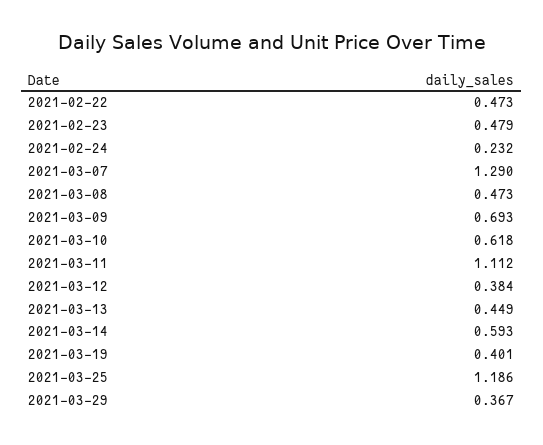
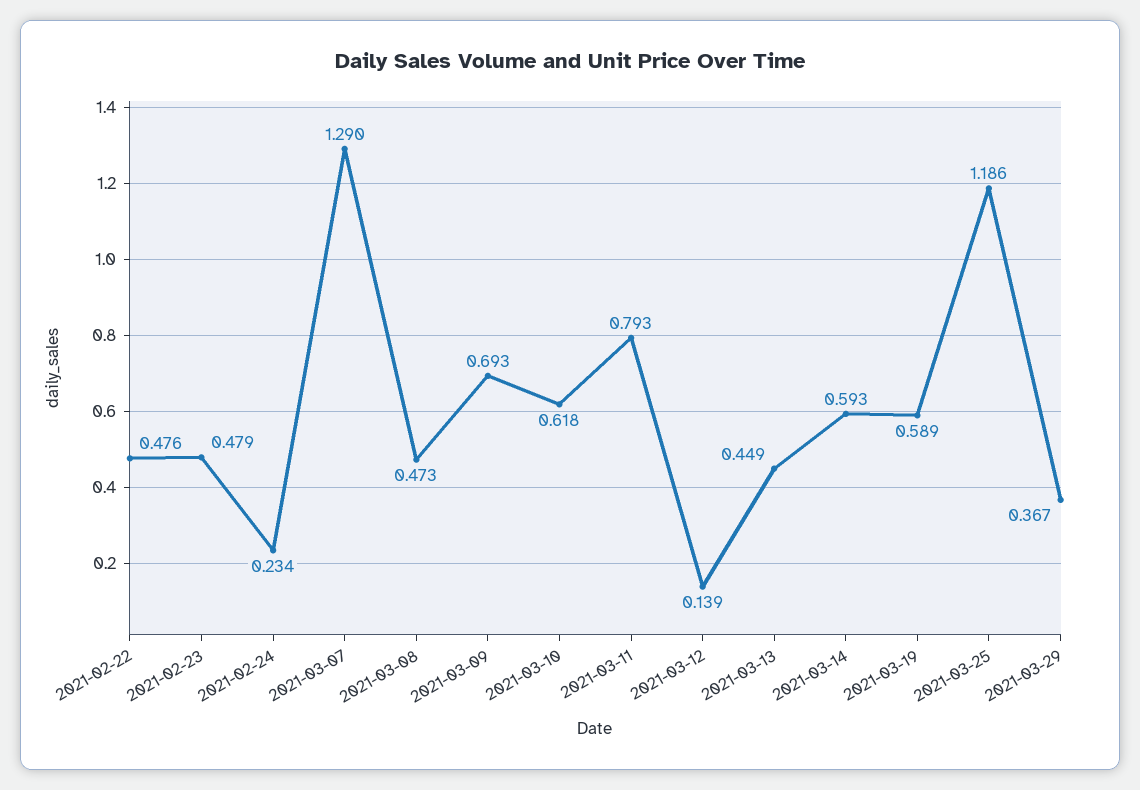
2021-02-22: 0.473 -> 0.476
2021-02-24: 0.232 -> 0.234
2021-03-11: 1.112 -> 0.793
2021-03-12: 0.384 -> 0.139
2021-03-19: 0.401 -> 0.589

